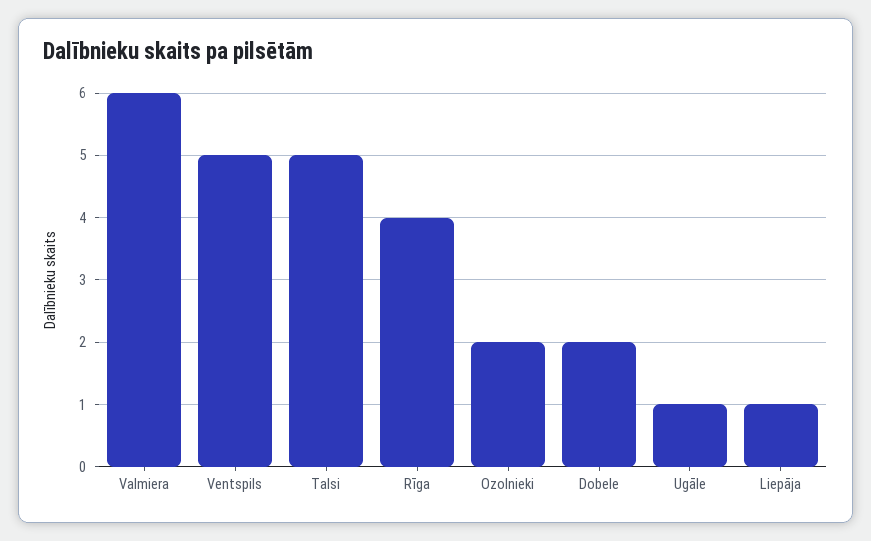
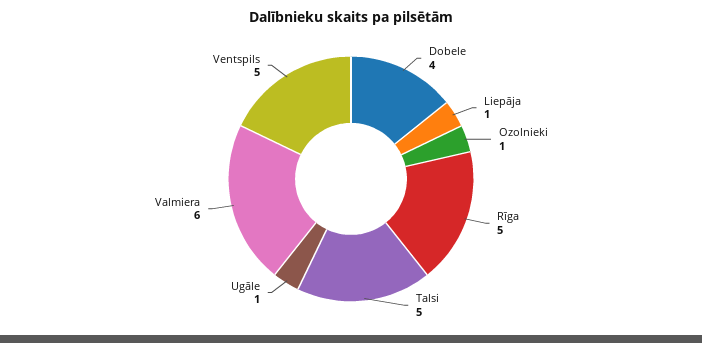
Rīga: 4 -> 5
Ozolnieki: 2 -> 1
Dobele: 2 -> 4

